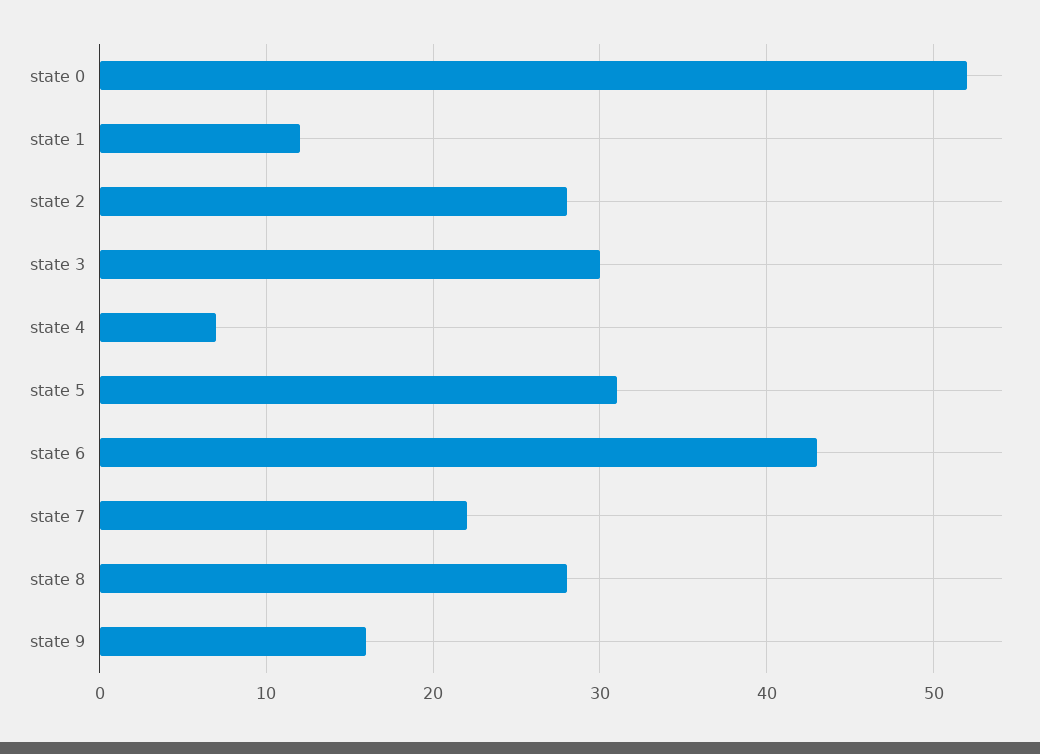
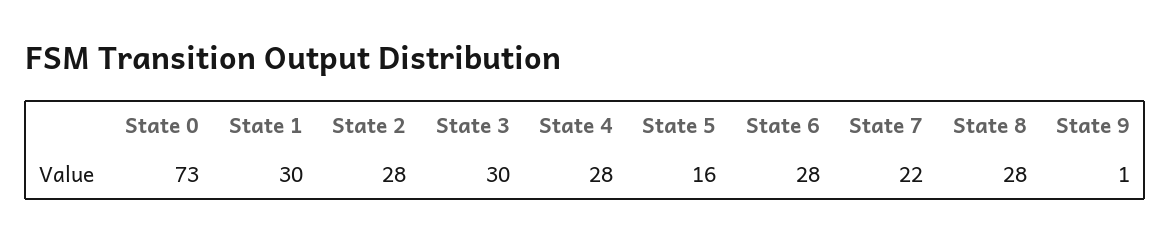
state 0: 52 -> 73
state 1: 12 -> 30
state 4: 7 -> 28
state 5: 31 -> 16
state 6: 43 -> 28
state 9: 16 -> 1

